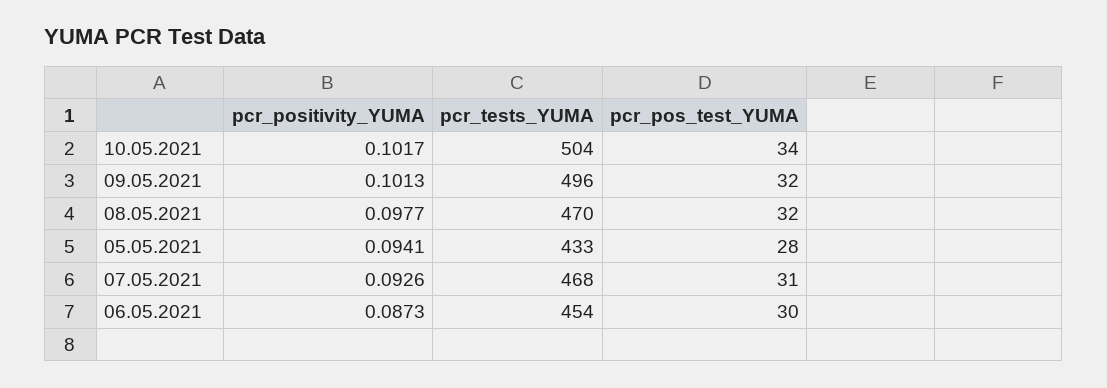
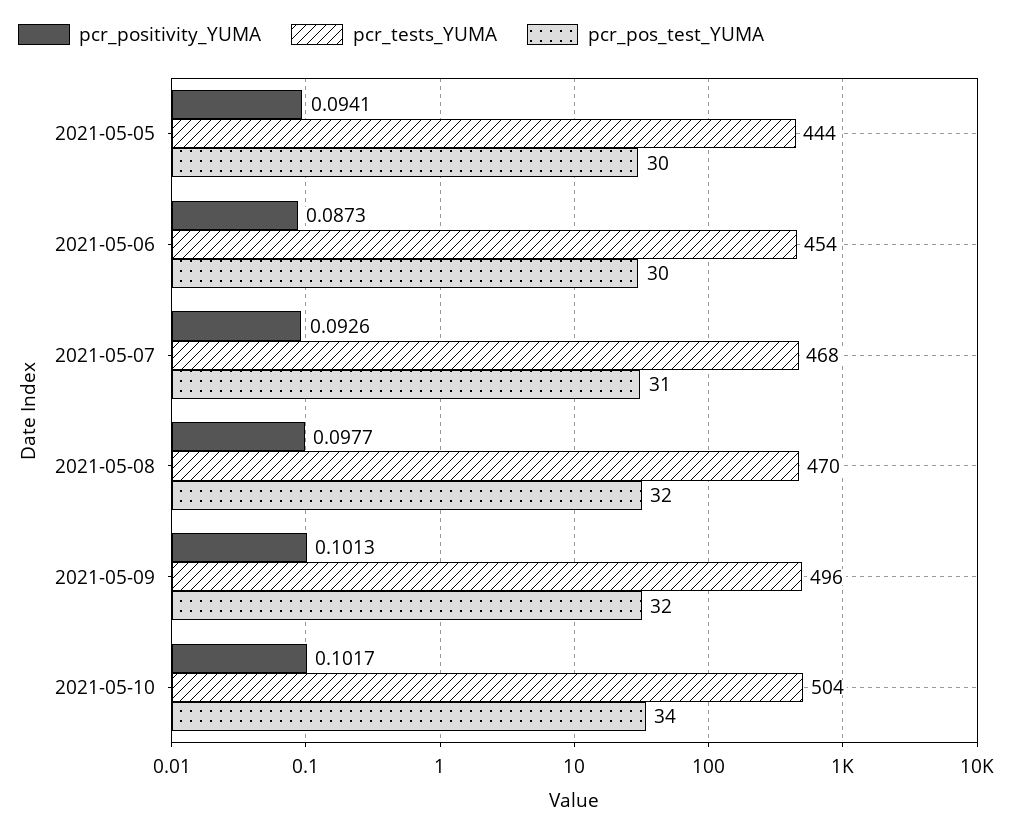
pcr_tests_YUMA, 05.05.2021: 433 -> 444
pcr_pos_test_YUMA, 05.05.2021: 28 -> 30

